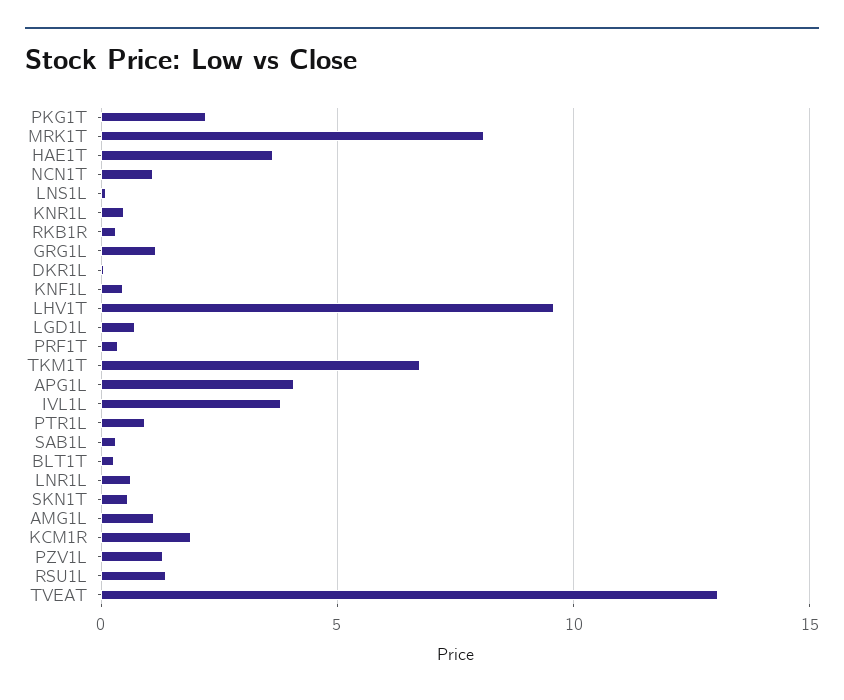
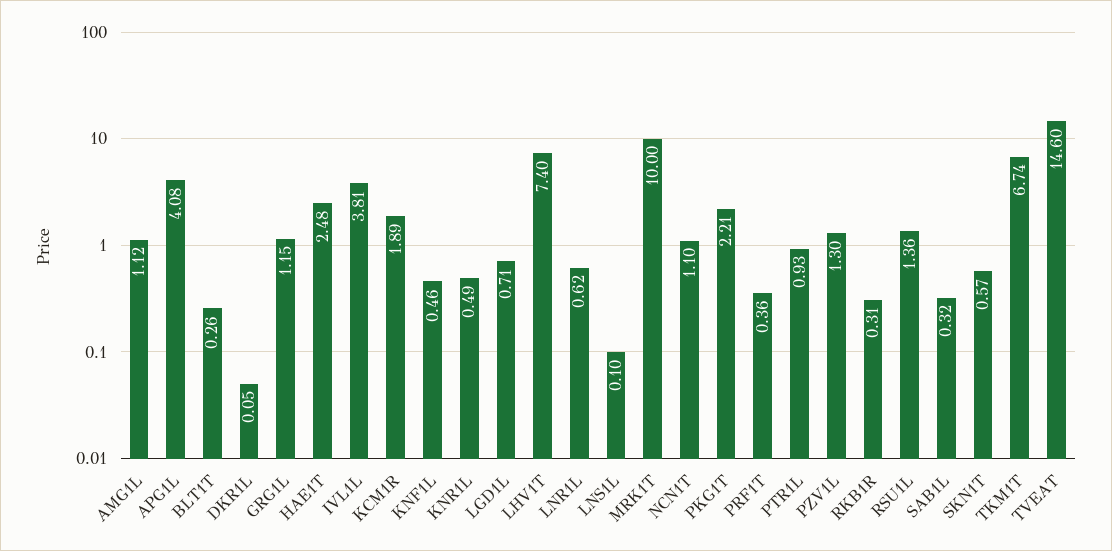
MRK1T: 8 -> 10
HAE1T: 3.5 -> 2.48
LHV1T: 9.5 -> 7.4
TVEAT: 13 -> 14.6

